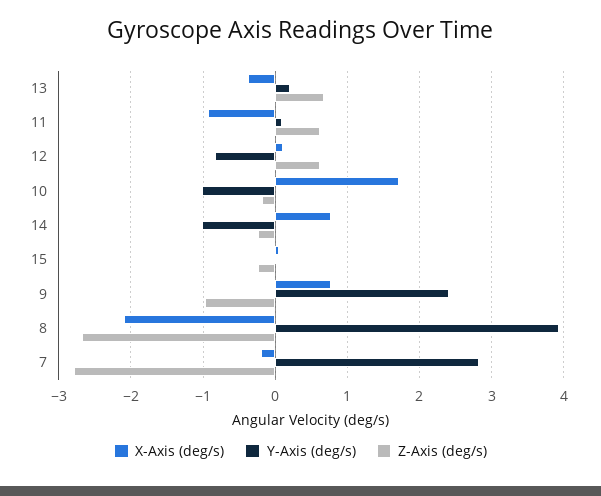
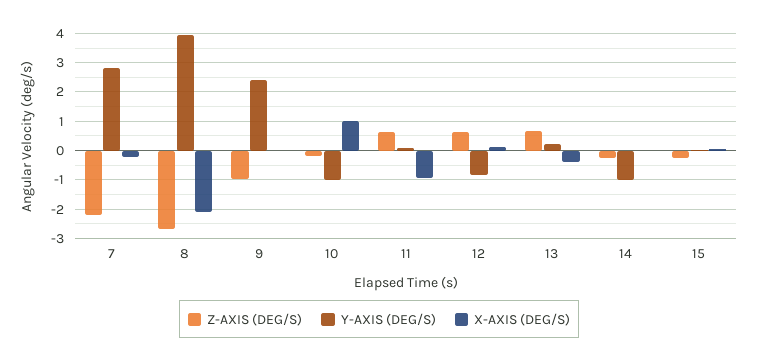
X-Axis (deg/s), 10: 1.7 -> 1
X-Axis (deg/s), 14: 0.8 -> 0
X-Axis (deg/s), 9: 0.8 -> 0
Z-Axis (deg/s), 7: -2.8 -> -2.25

